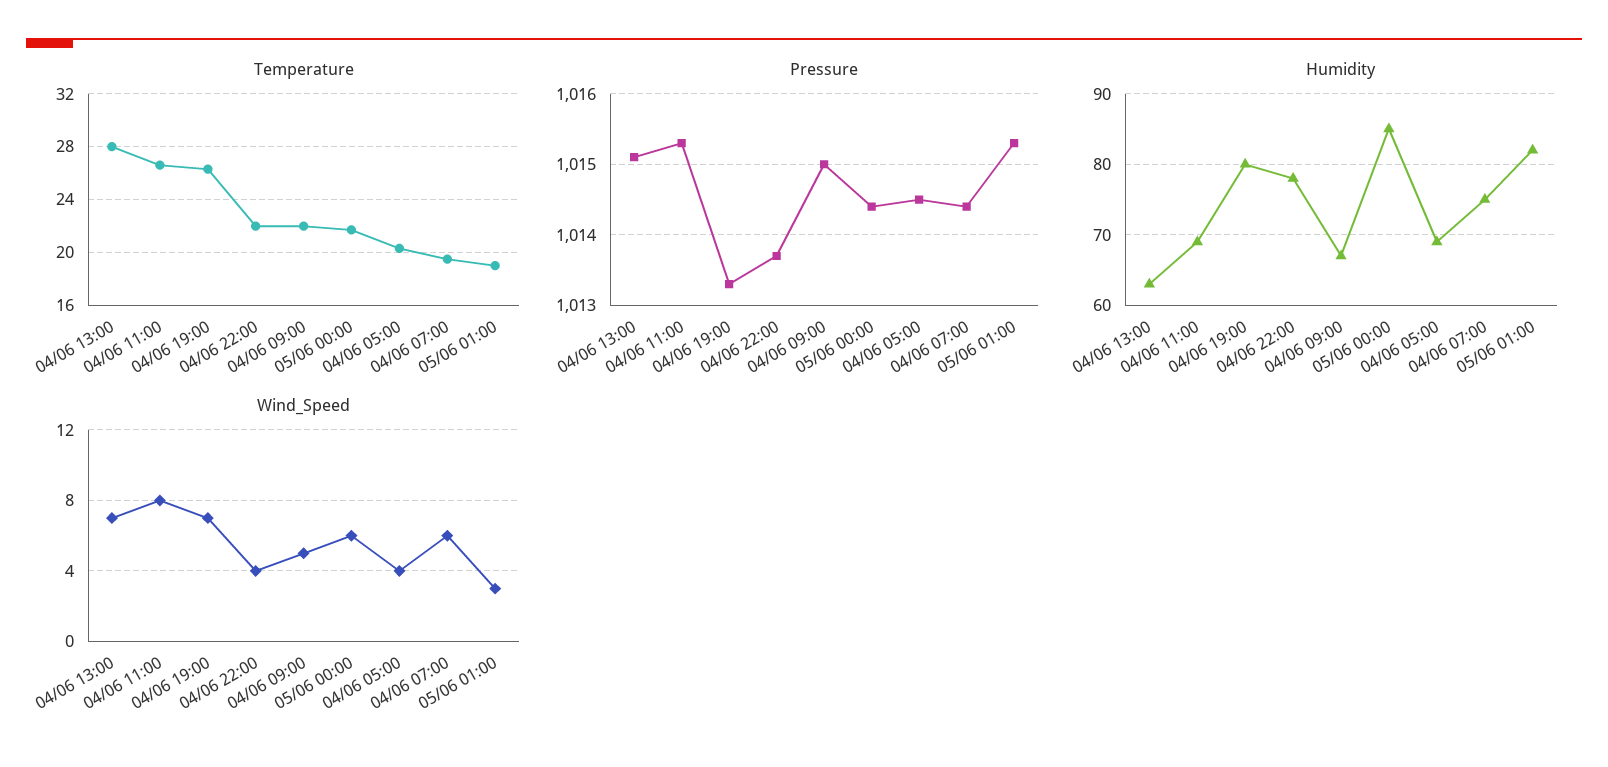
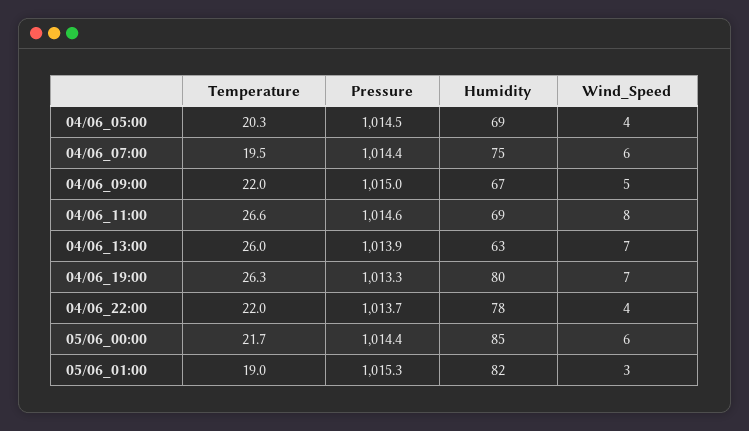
Temperature, 04/06 13:00: 28 -> 26
Pressure, 04/06 13:00: 1015.1 -> 1013.9
Pressure, 04/06 11:00: 1015.3 -> 1014.6

